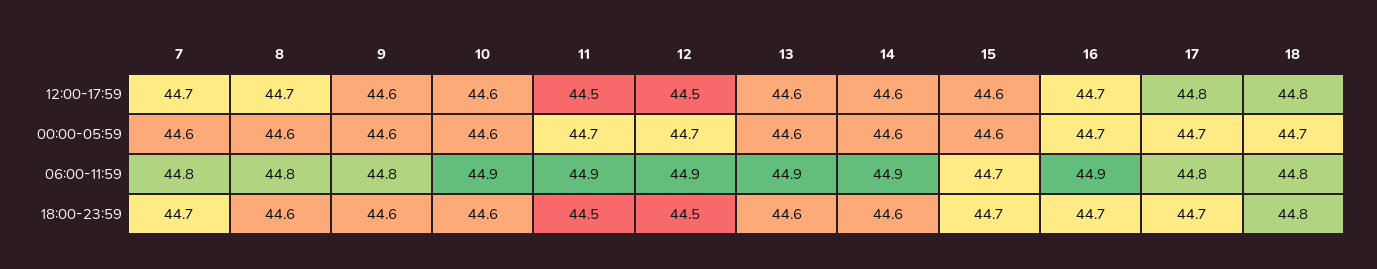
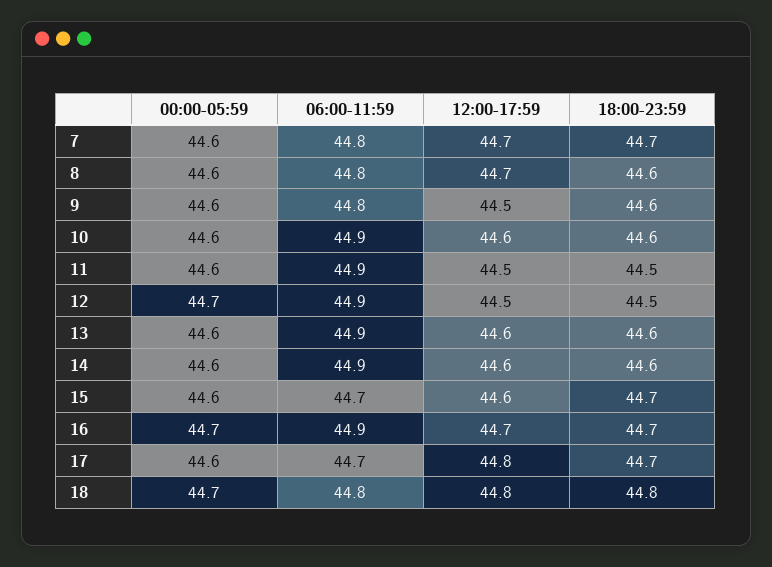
9, 12:00-17:59: 44.6 -> 44.5
11, 00:00-05:59: 44.7 -> 44.6
17, 00:00-05:59: 44.7 -> 44.6
17, 06:00-11:59: 44.8 -> 44.7

